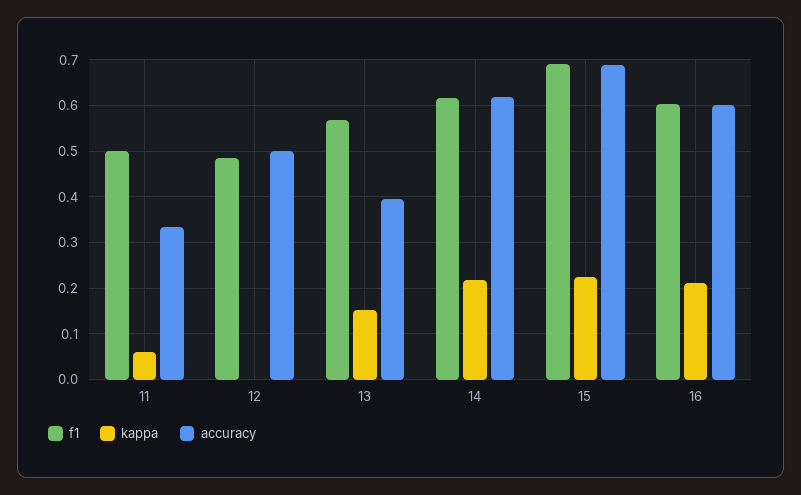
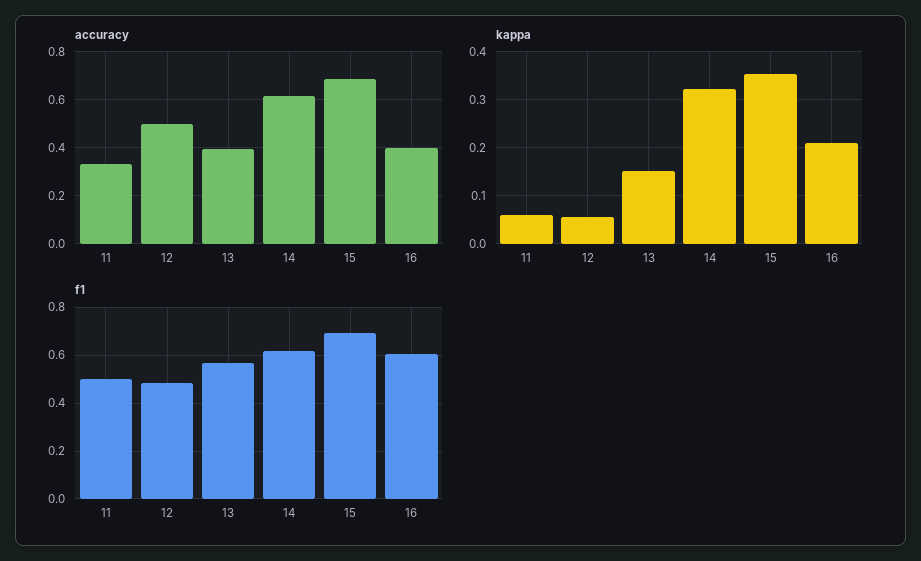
kappa, 12: 0 -> 0.06
kappa, 14: 0.22 -> 0.32
kappa, 15: 0.22 -> 0.36
accuracy, 16: 0.6 -> 0.4

